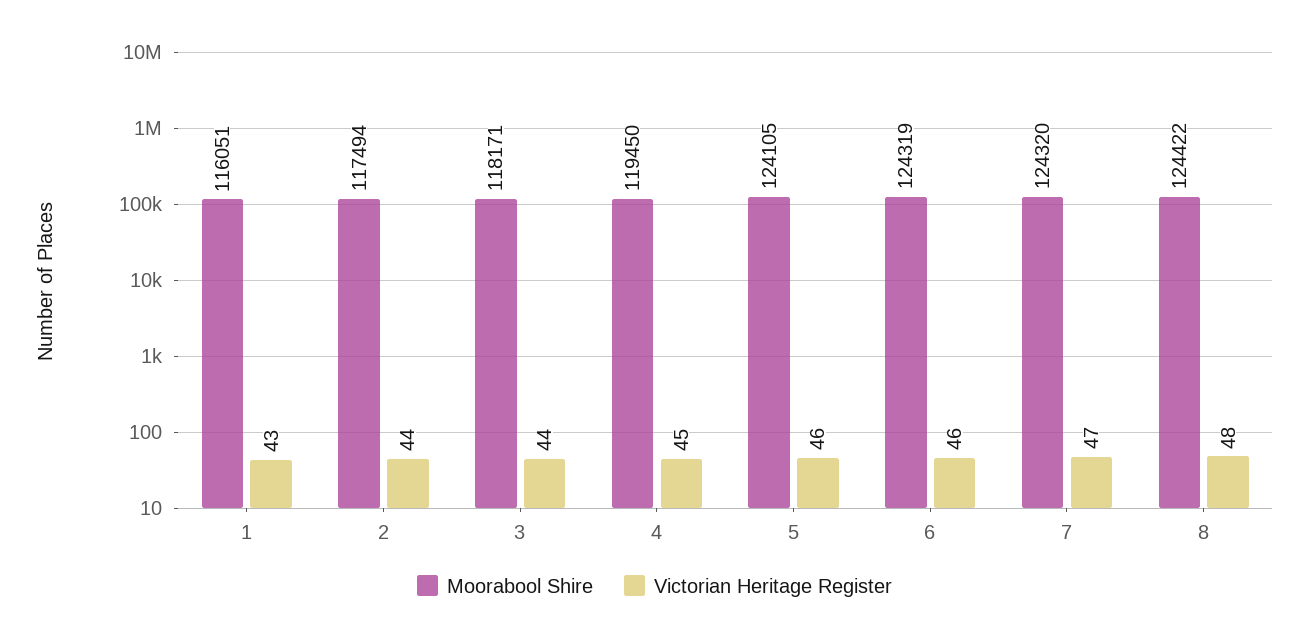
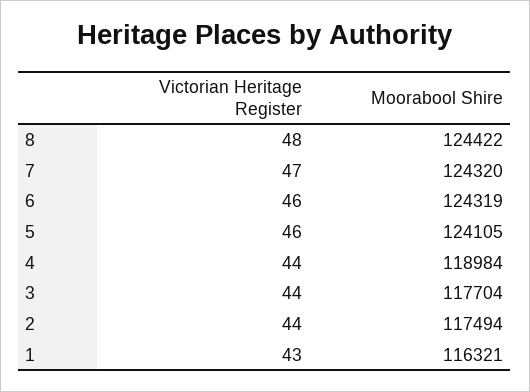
Moorabool Shire, 1: 116051 -> 116321
Moorabool Shire, 3: 118171 -> 117704
Moorabool Shire, 4: 119450 -> 118984
Victorian Heritage Register, 4: 45 -> 44

